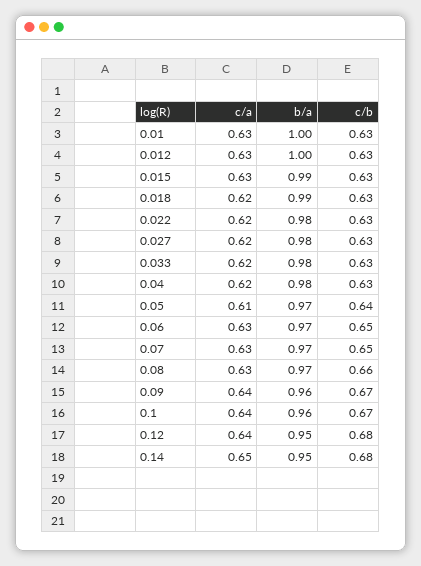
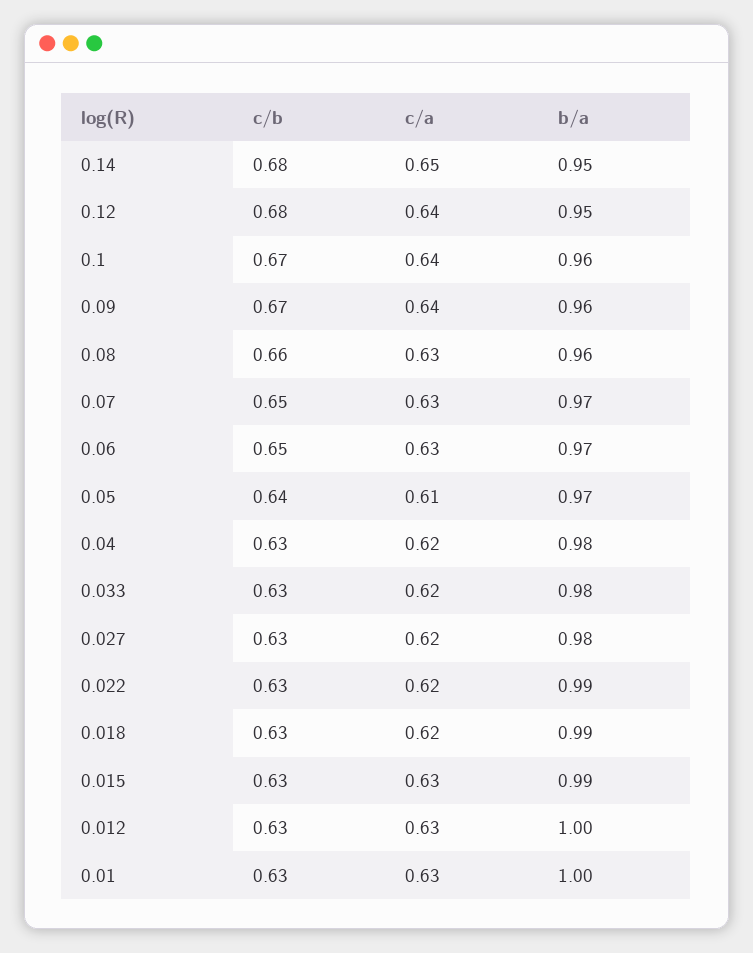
b/a, 0.022: 0.98 -> 0.99
b/a, 0.08: 0.97 -> 0.96

